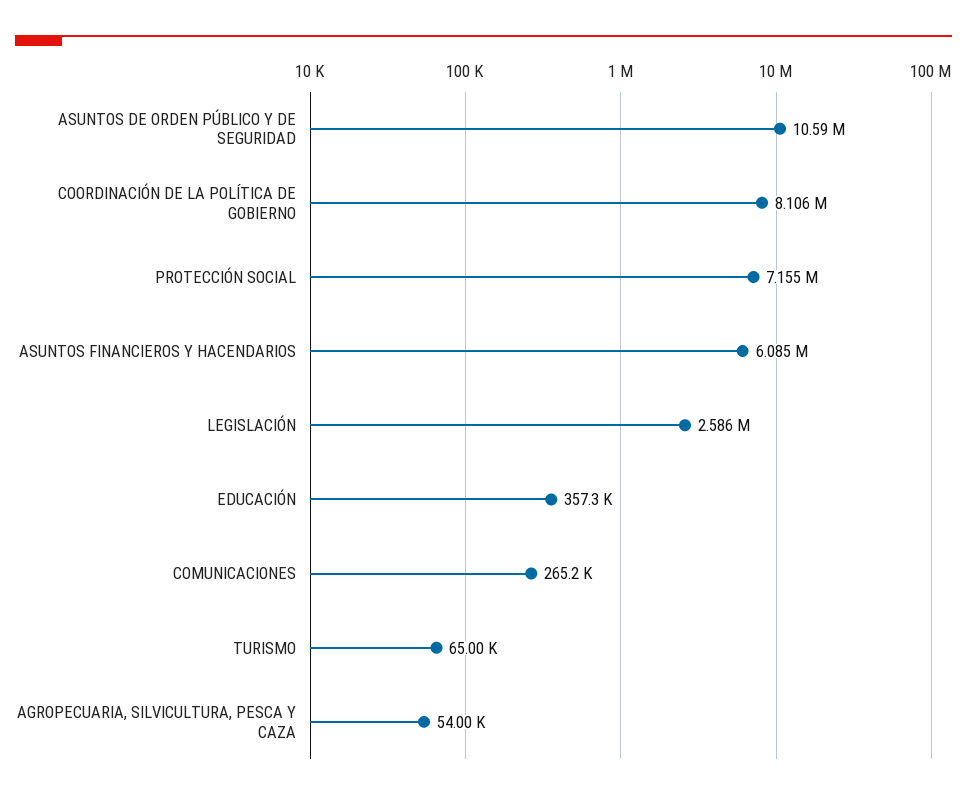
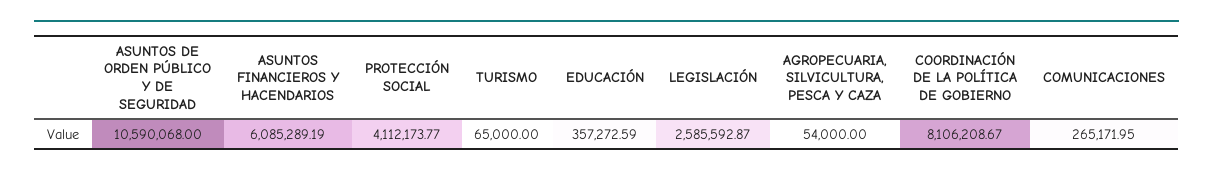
PROTECCIÓN SOCIAL: 7155000 -> 4112173.77

